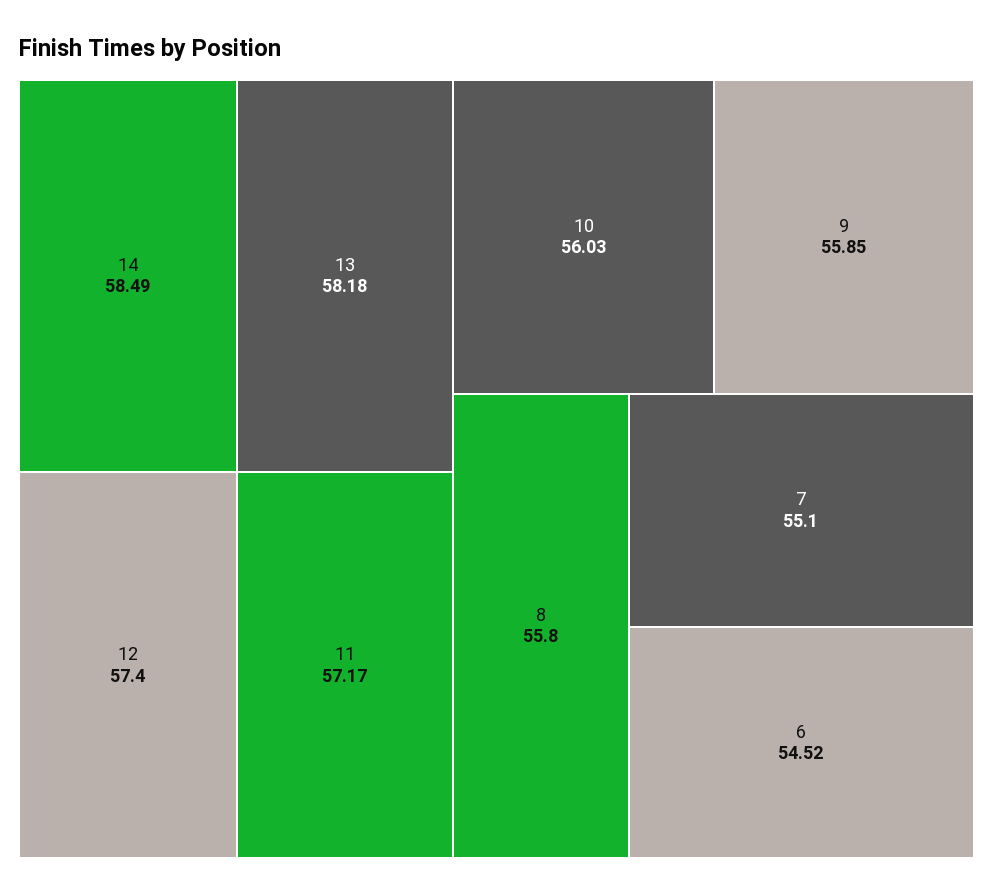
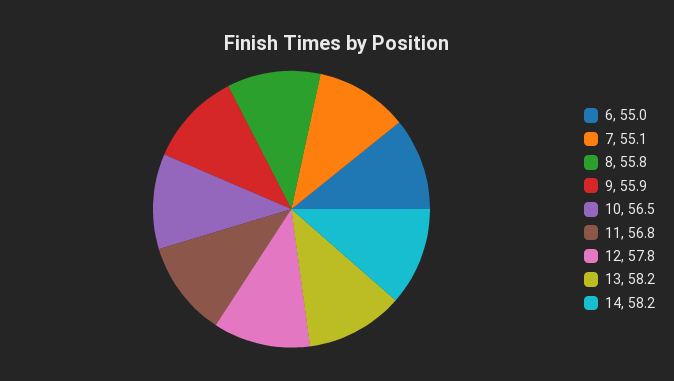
14: 58.49 -> 58.2
12: 57.4 -> 57.8
11: 57.17 -> 56.8
10: 56.03 -> 56.5
6: 54.52 -> 55

